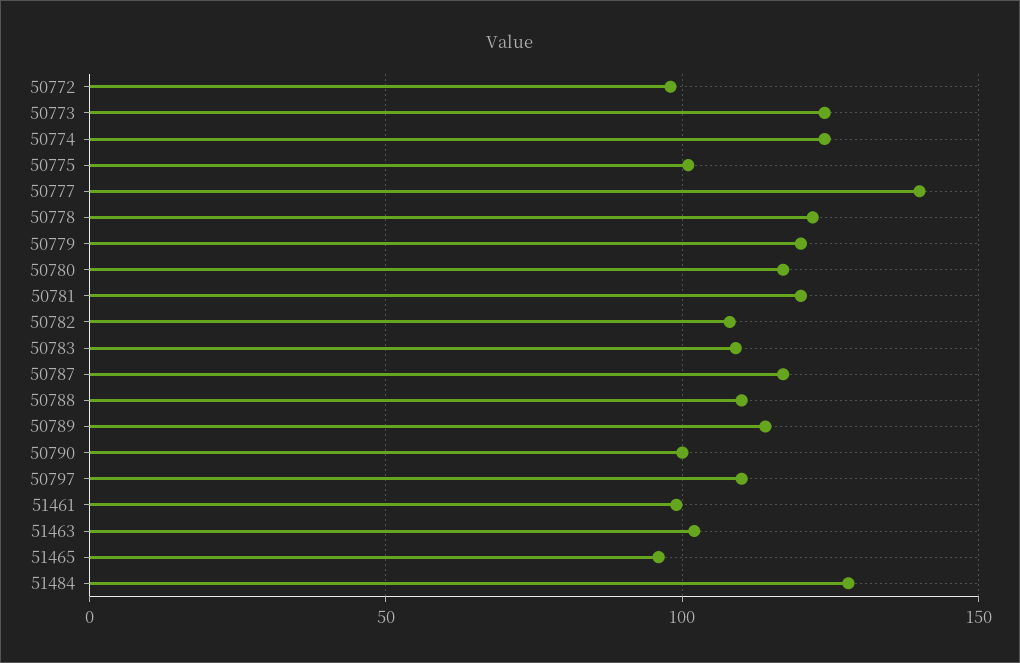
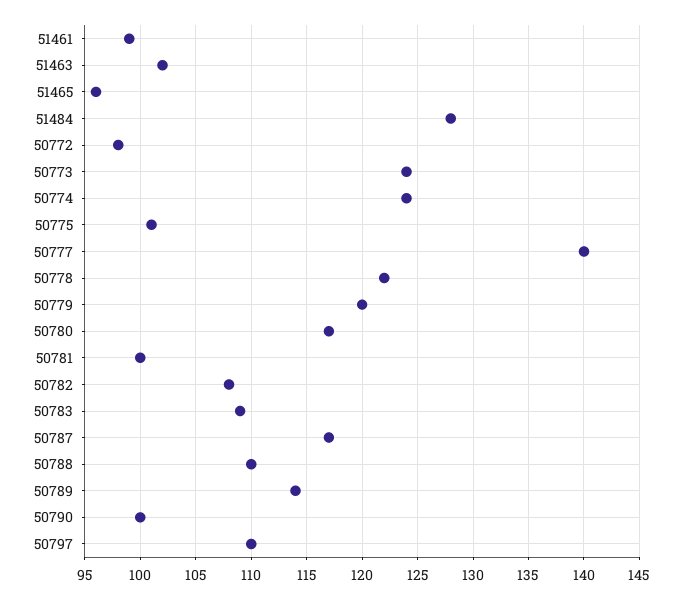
50781: 120 -> 100

